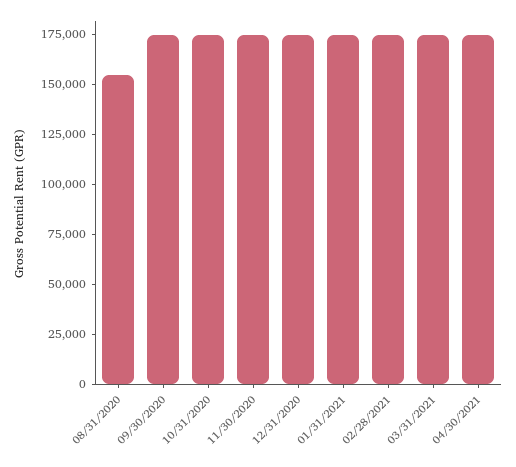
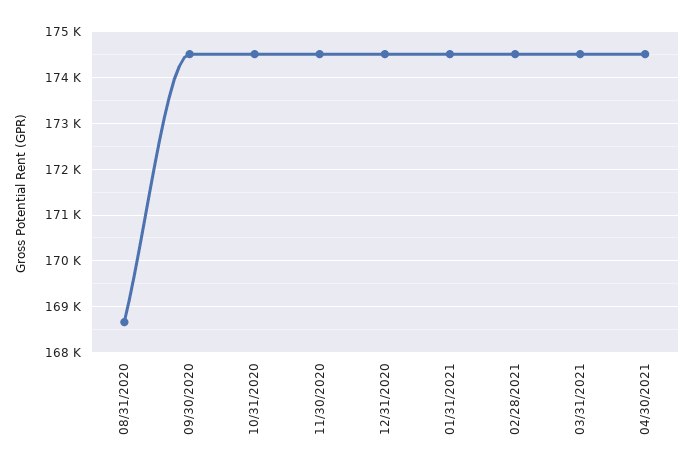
08/31/2020: 155000 -> 168600

